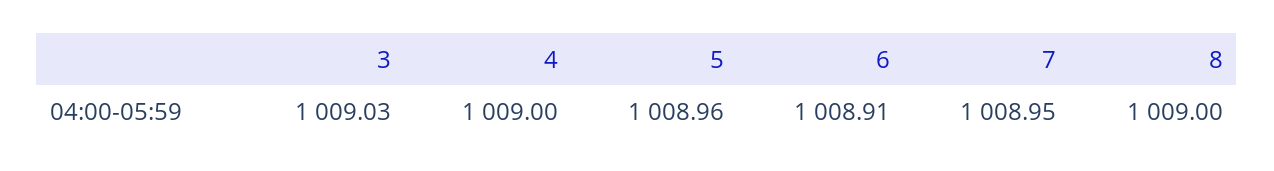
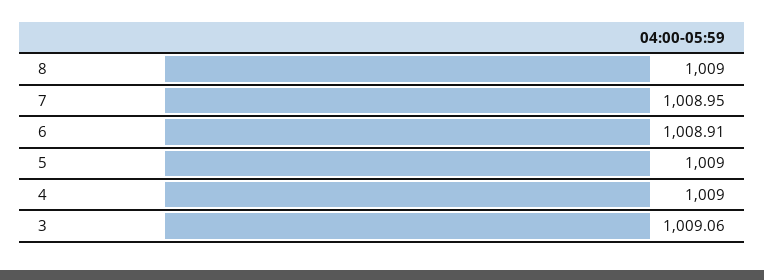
3: 1009.03 -> 1009.06
5: 1008.96 -> 1009

